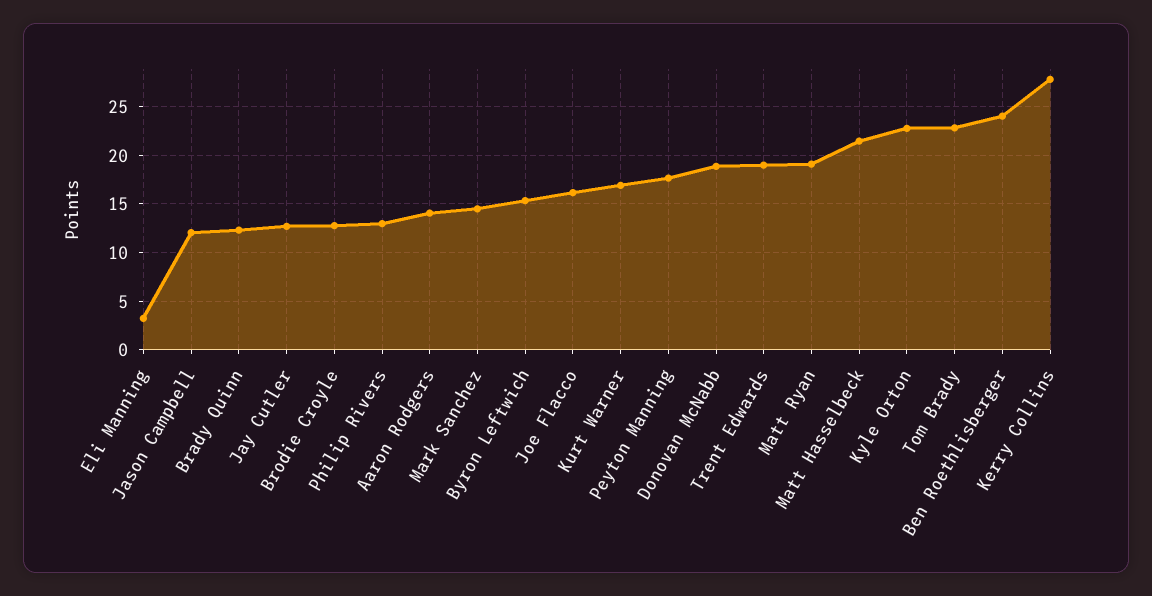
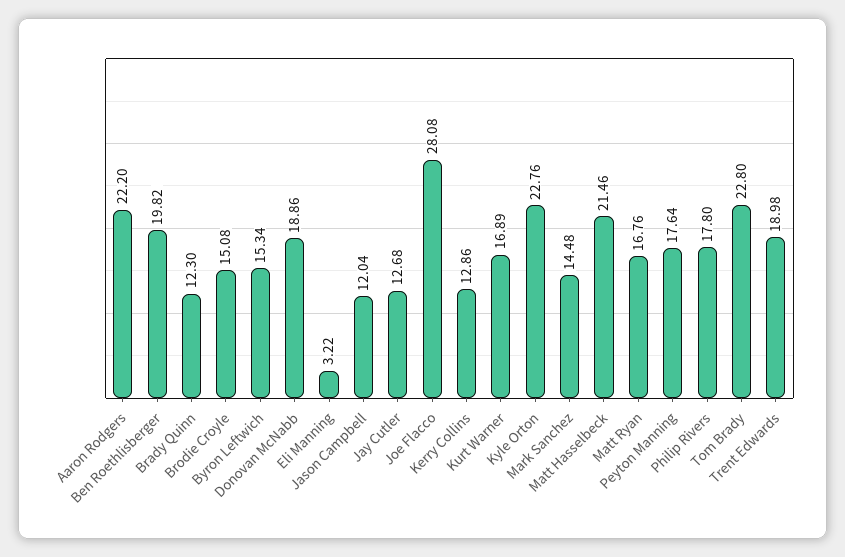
Brodie Croyle: 13 -> 15.08
Philip Rivers: 13 -> 17.8
Aaron Rodgers: 14 -> 22.2
Joe Flacco: 16 -> 28.08
Matt Ryan: 19 -> 16.76
Ben Roethlisberger: 24 -> 19.82
Kerry Collins: 28 -> 12.86

